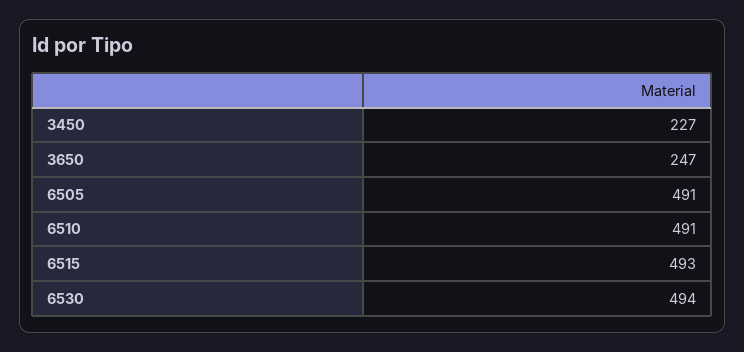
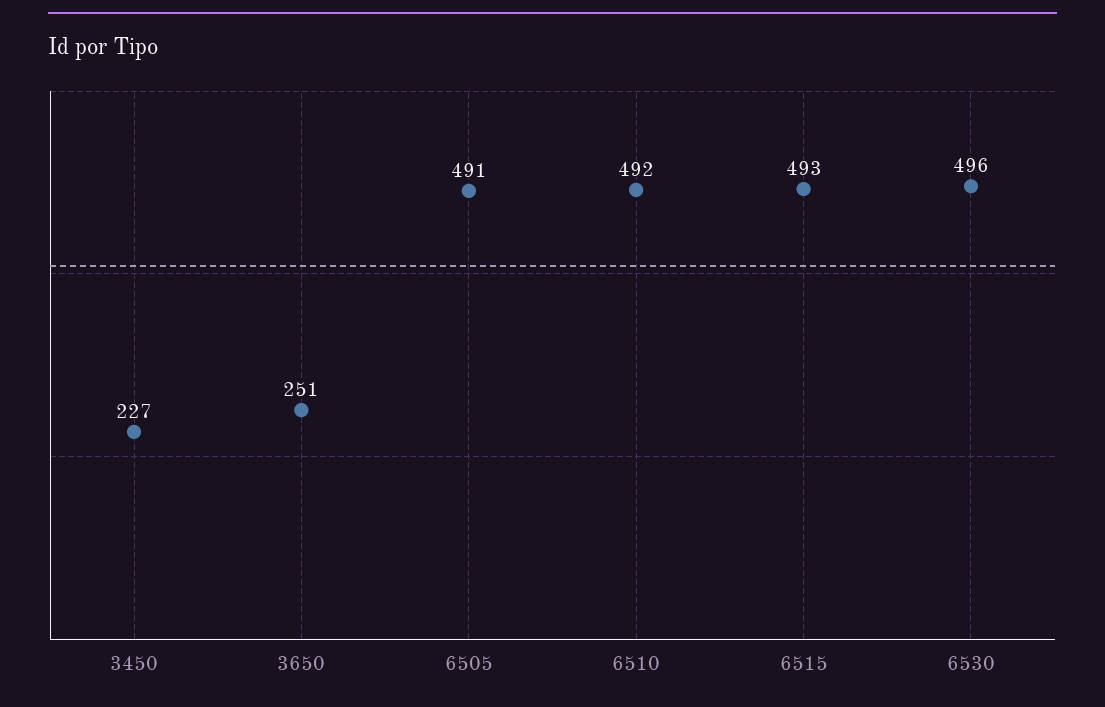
3650: 247 -> 251
6510: 491 -> 492
6530: 494 -> 496

